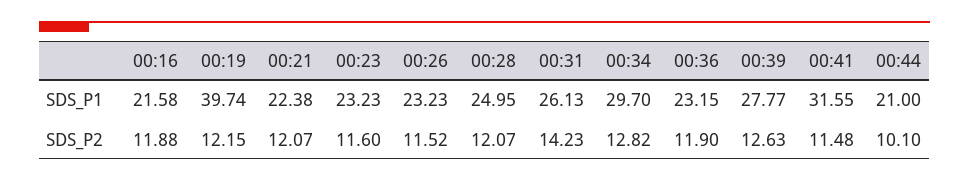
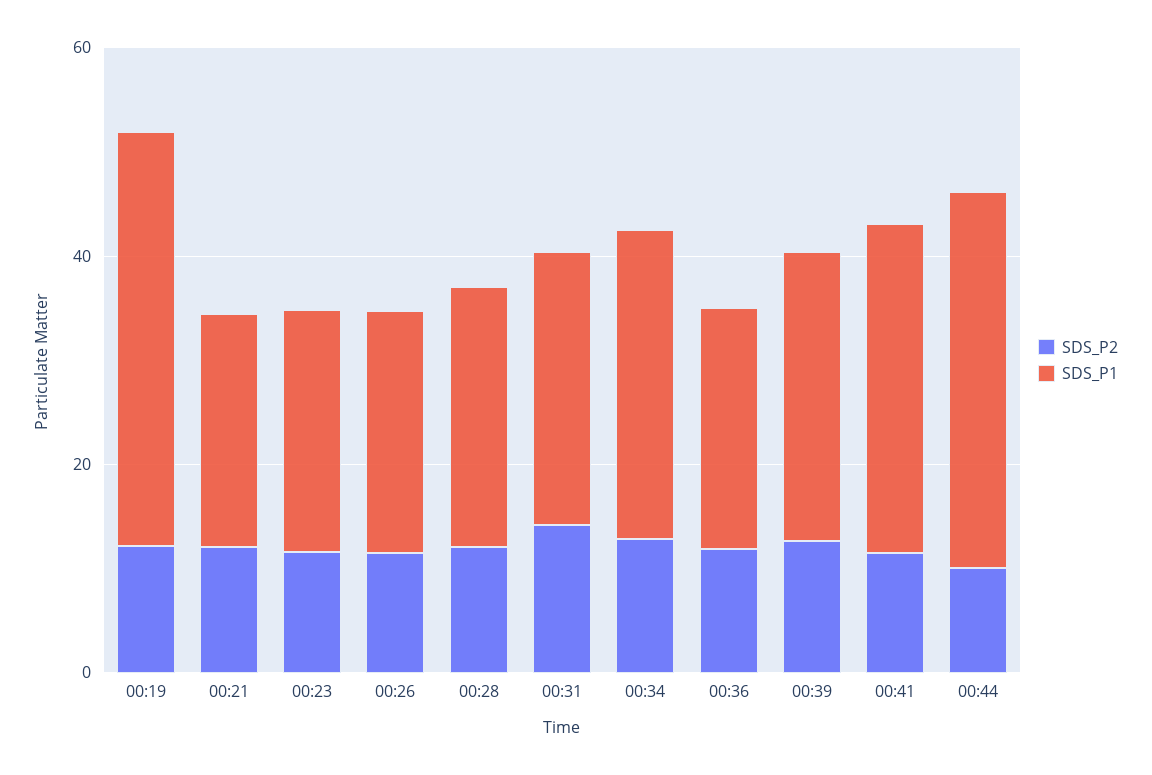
SDS_P1, 00:16: 21.58 -> none
SDS_P1, 00:44: 21 -> 35
SDS_P2, 00:16: 11.88 -> none

